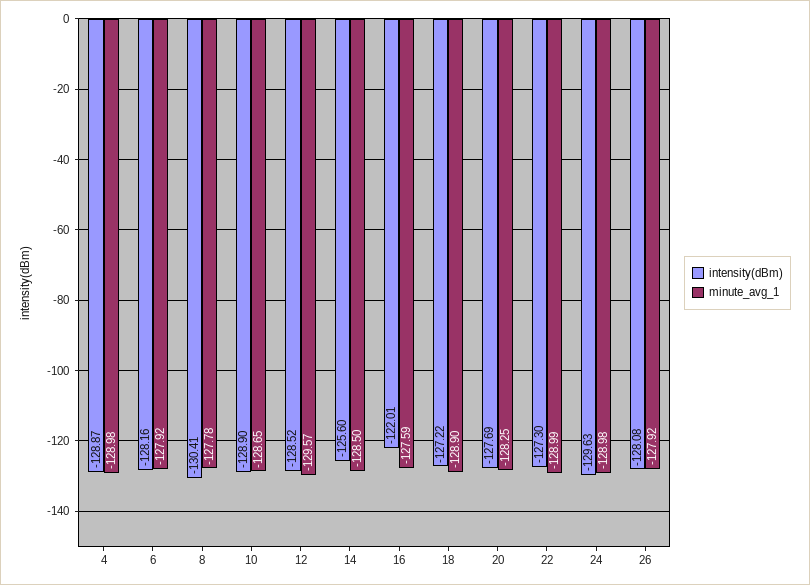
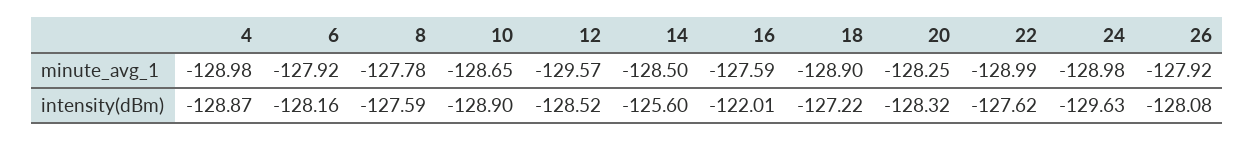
intensity(dBm), 8: -130.41 -> -127.59
intensity(dBm), 20: -127.69 -> -128.32
intensity(dBm), 22: -127.3 -> -127.62

